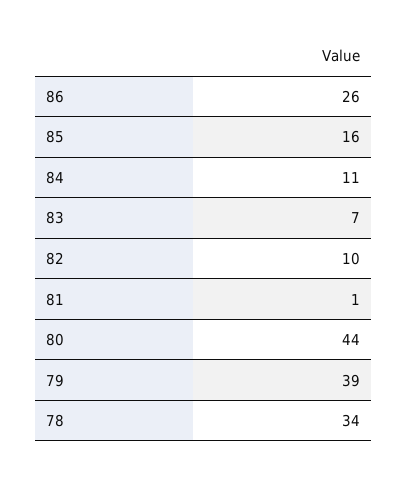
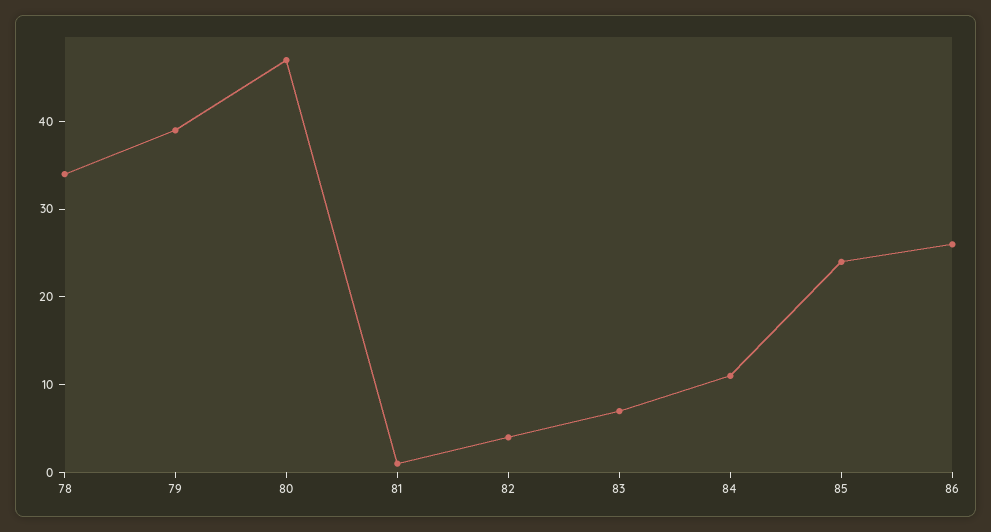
85: 16 -> 24
82: 10 -> 4
80: 44 -> 47

